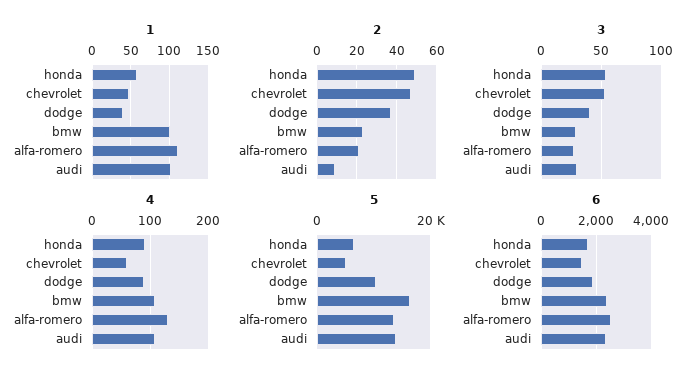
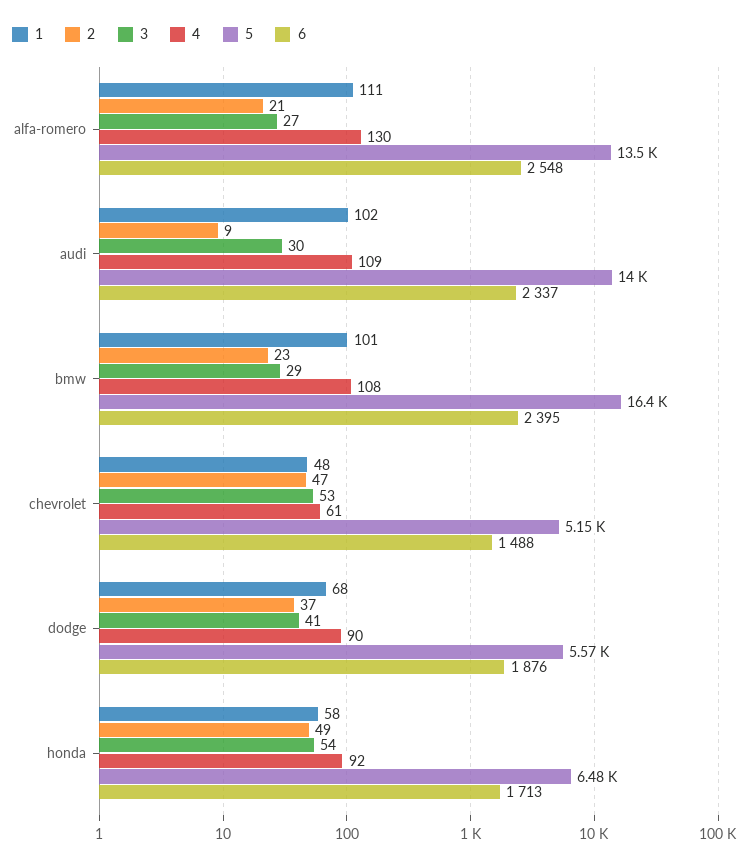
1, dodge: 40 -> 68
5, dodge: 10000 -> 5570

